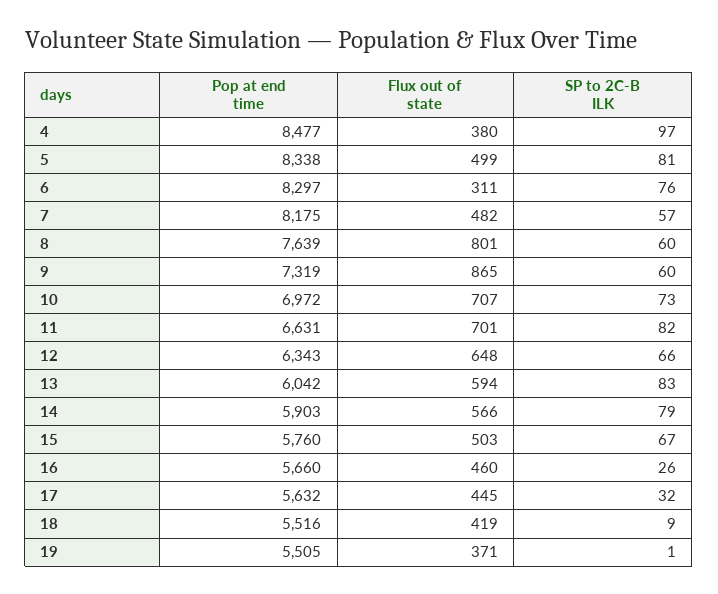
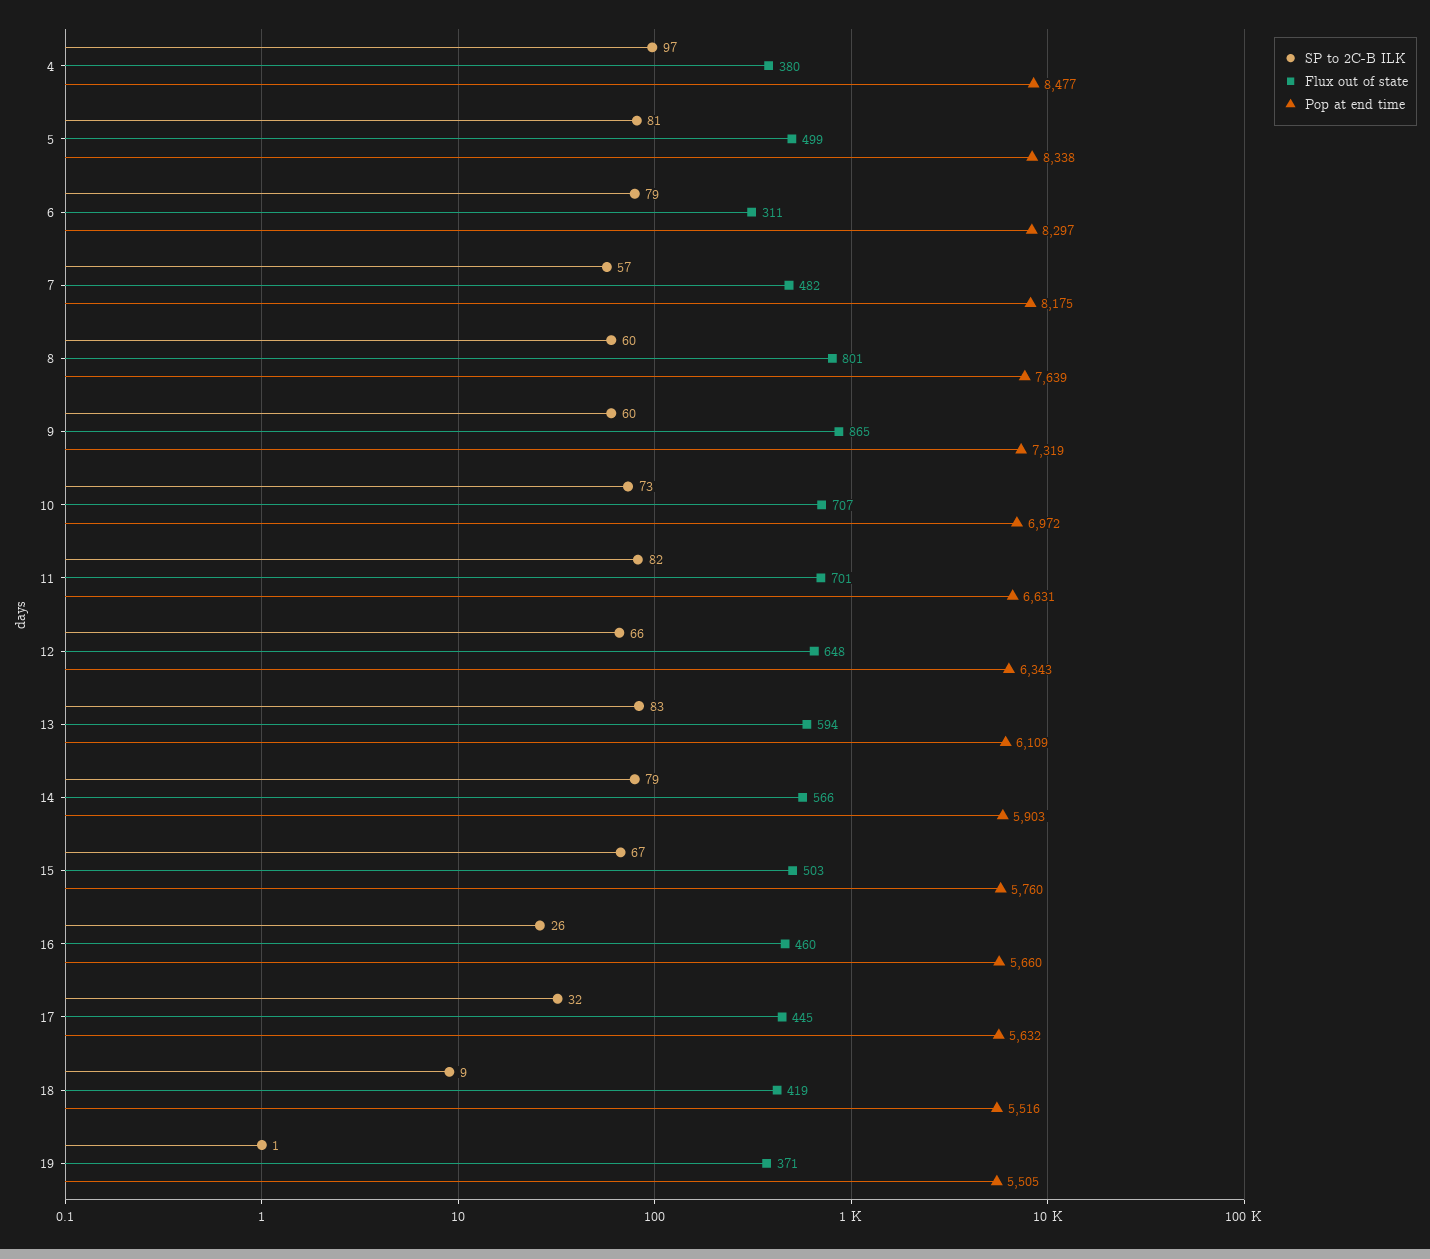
SP to 2C-B ILK, 6: 76 -> 79
Pop at end time, 13: 6042 -> 6109

